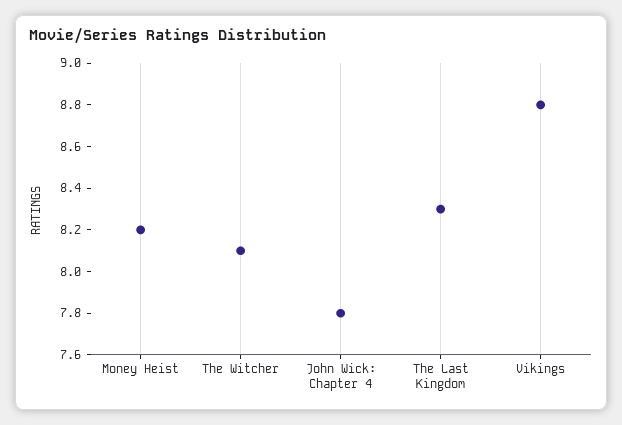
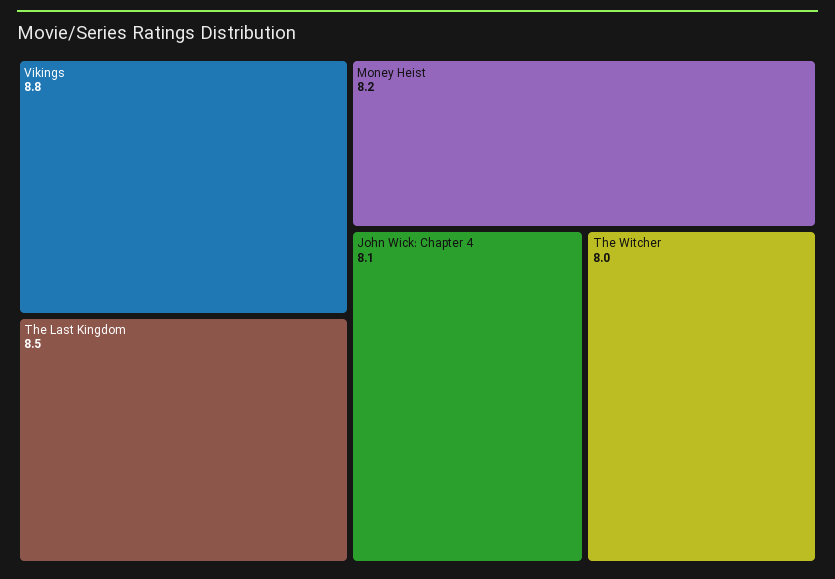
The Witcher: 8.1 -> 8
John Wick: Chapter 4: 7.8 -> 8.1
The Last Kingdom: 8.3 -> 8.5

